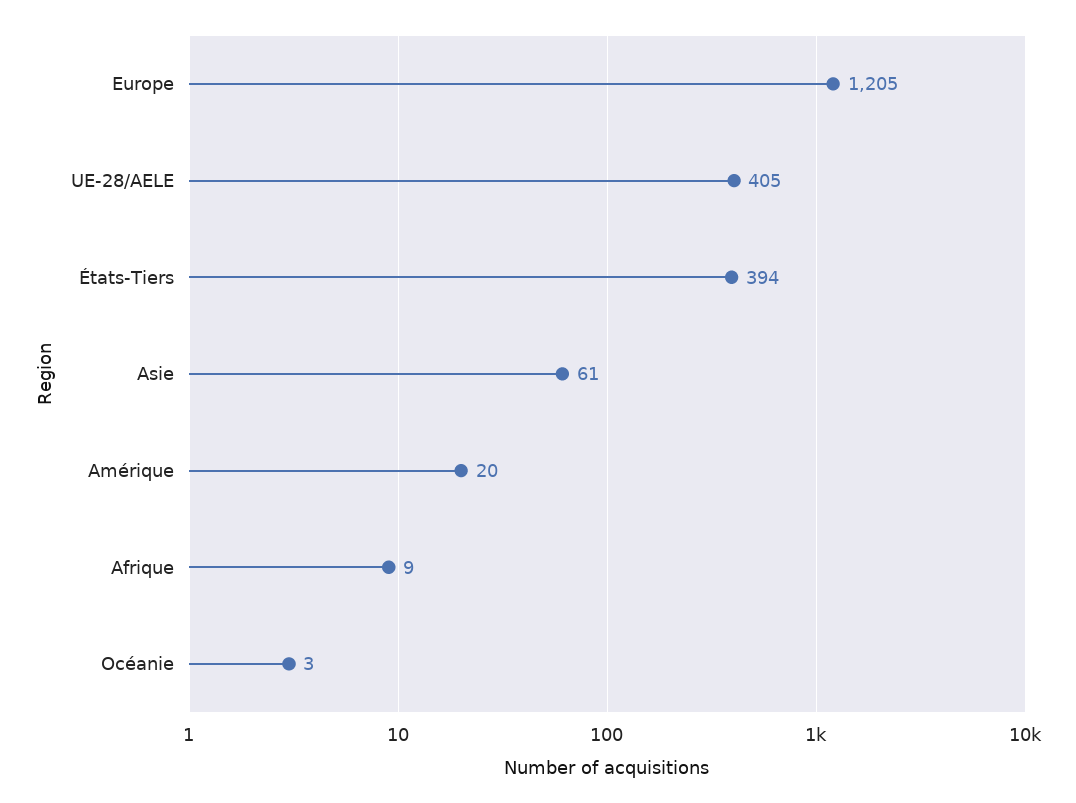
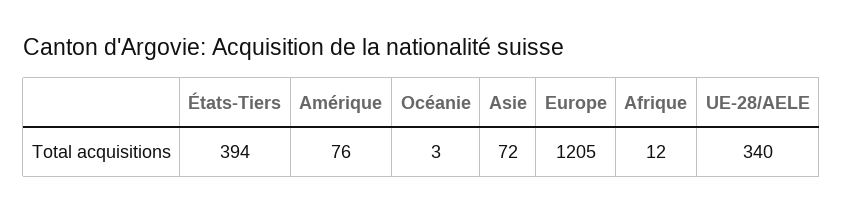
UE-28/AELE: 405 -> 340
Asie: 61 -> 72
Amérique: 20 -> 76
Afrique: 9 -> 12

